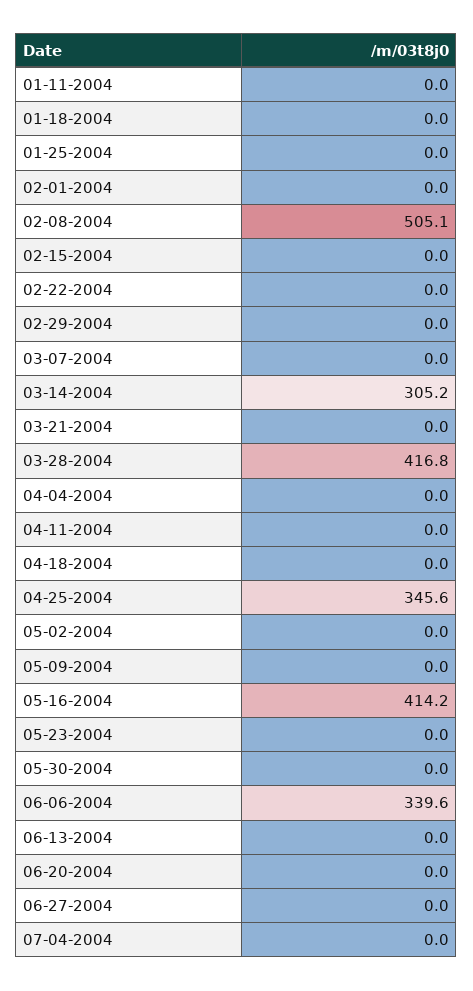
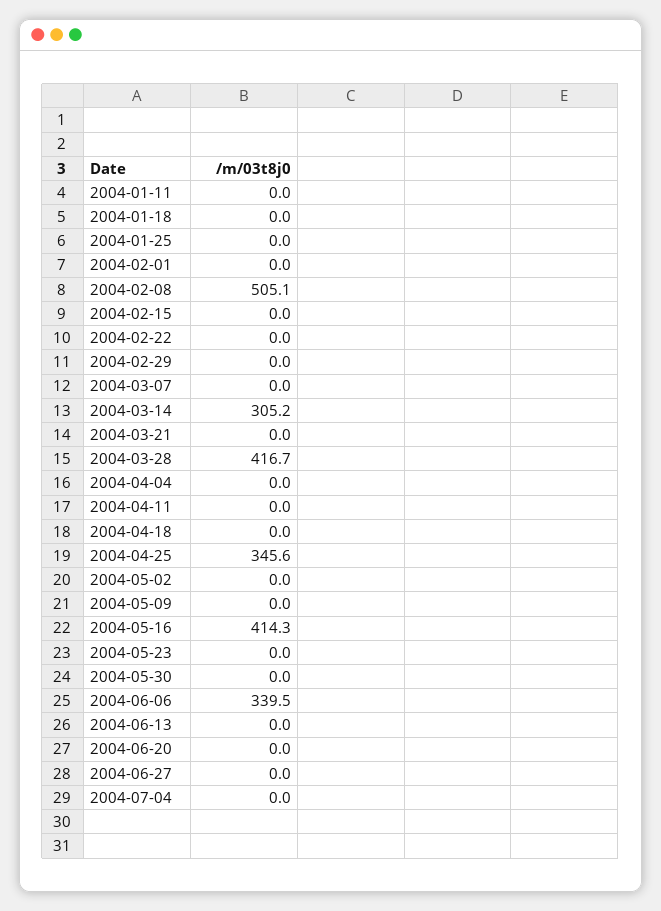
03-28-2004: 416.8 -> 416.7
05-16-2004: 414.2 -> 414.3
06-06-2004: 339.6 -> 339.5

